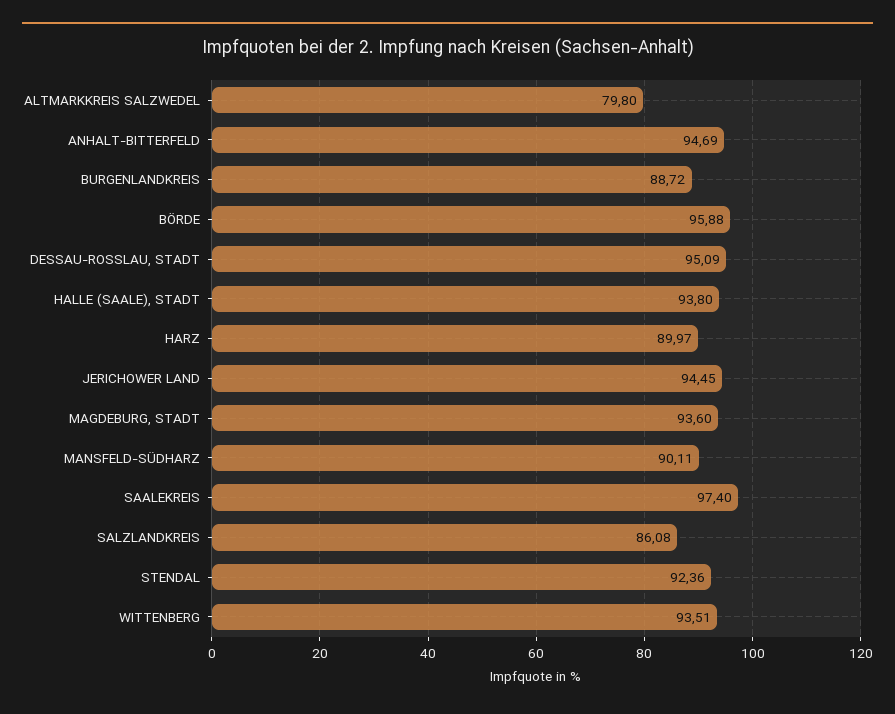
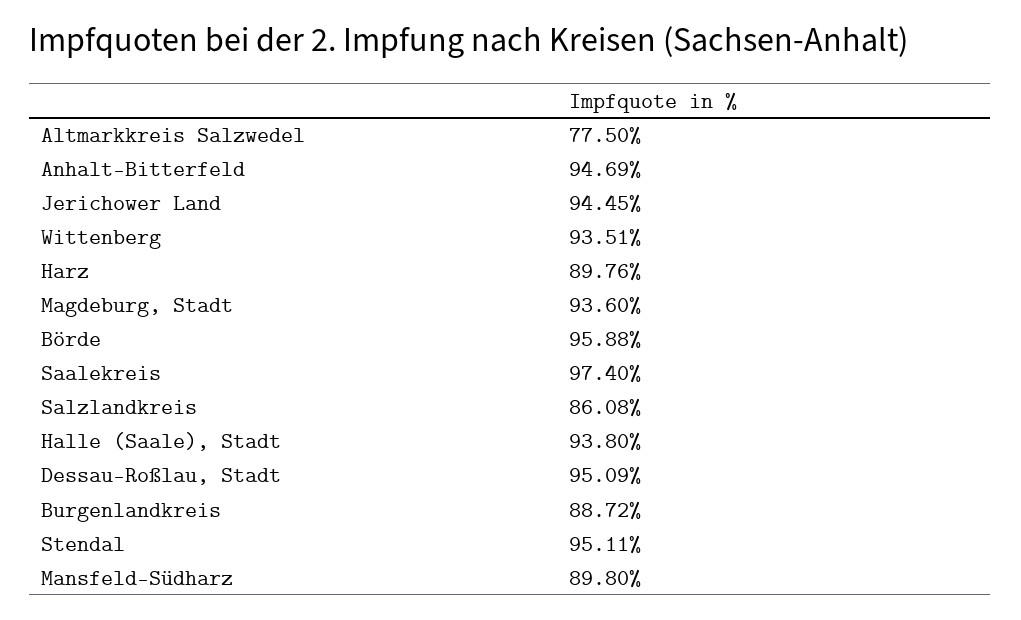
ALTMARKKREIS SALZWEDEL: 79.8 -> 77.5
HARZ: 89.97 -> 89.76
MANSFELD-SÜDHARZ: 90.11 -> 89.8
STENDAL: 92.36 -> 95.11

